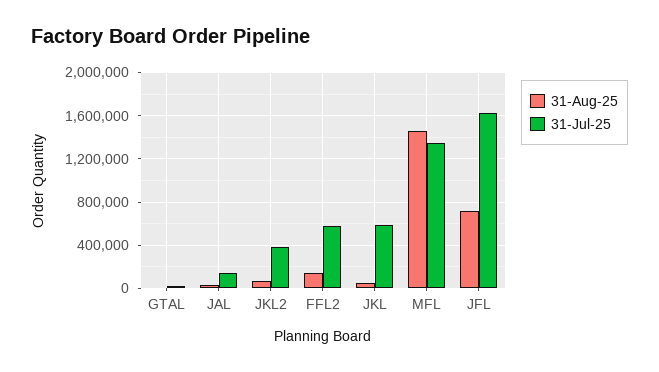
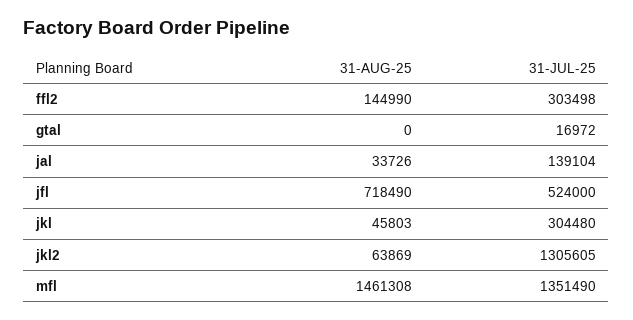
31-Jul-25, JKL2: 400000 -> 1305605
31-Jul-25, FFL2: 600000 -> 303498
31-Jul-25, JKL: 600000 -> 304480
31-Jul-25, JFL: 1600000 -> 524000

